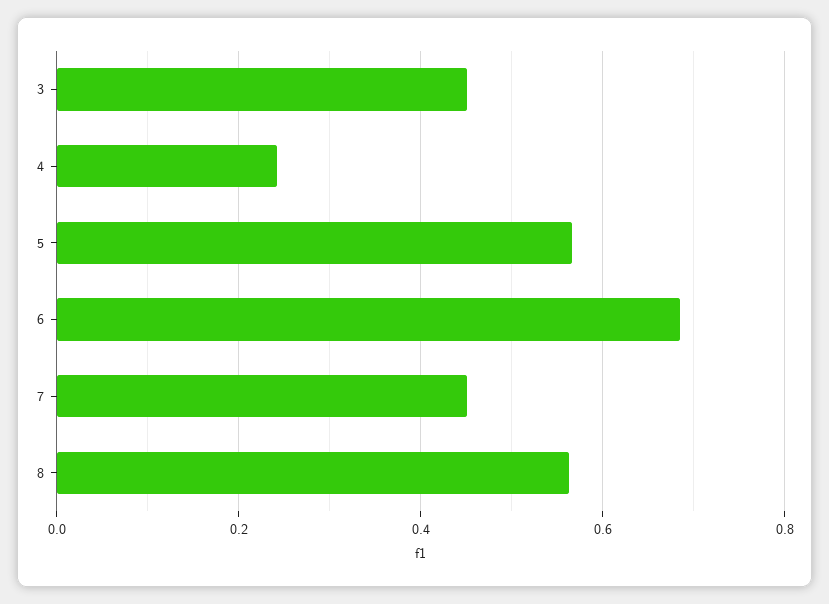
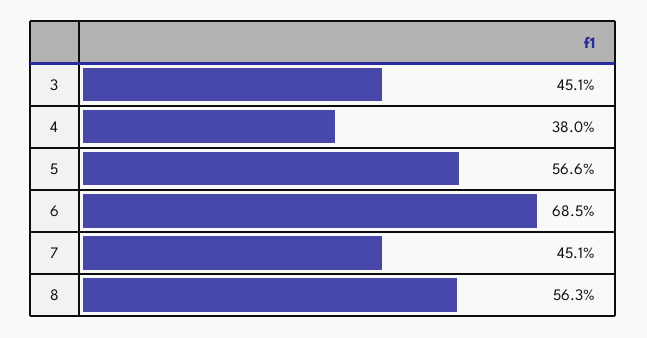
4: 0.24 -> 0.38

